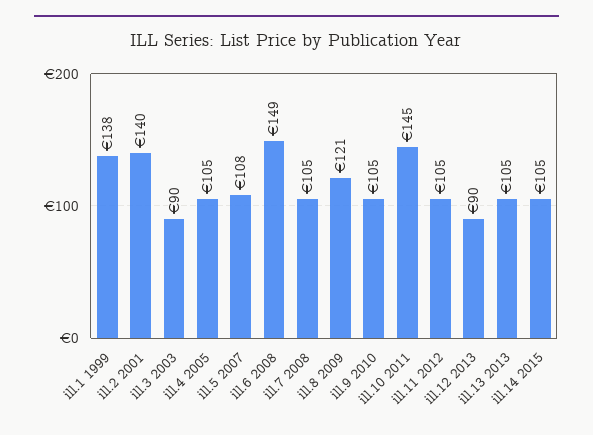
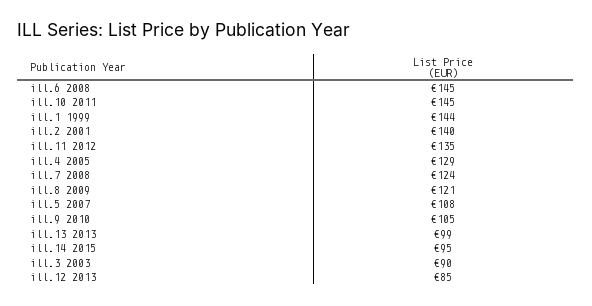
ill.1 1999: 138 -> 144
ill.4 2005: 105 -> 129
ill.6 2008: 149 -> 145
ill.7 2008: 105 -> 124
ill.11 2012: 105 -> 135
ill.12 2013: 90 -> 85
ill.13 2013: 105 -> 99
ill.14 2015: 105 -> 95

